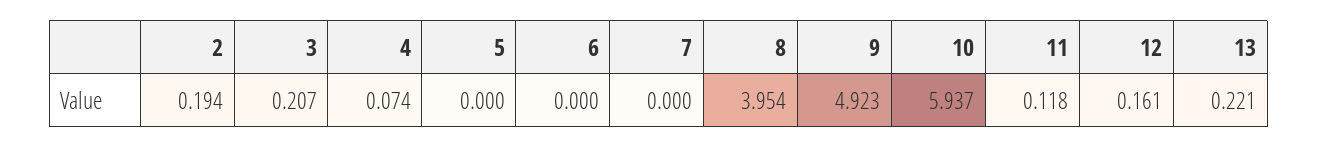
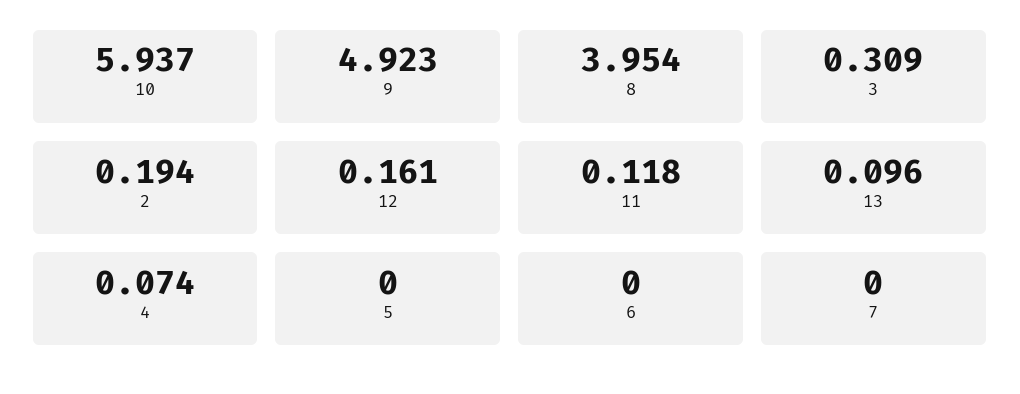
3: 0.207 -> 0.309
13: 0.221 -> 0.096

